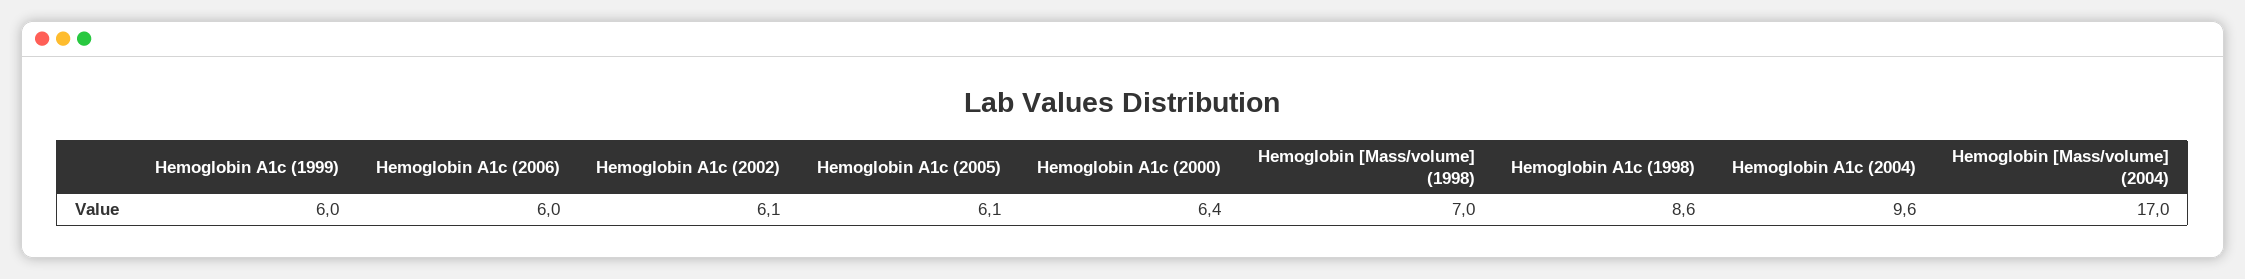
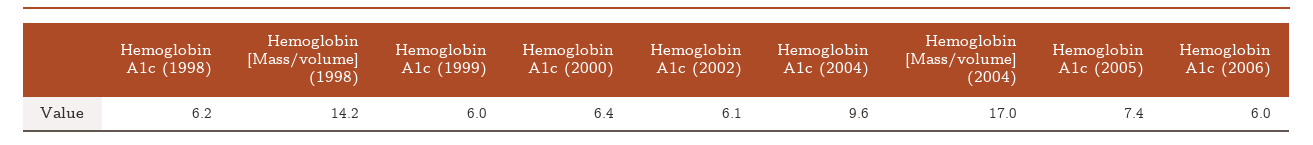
Hemoglobin A1c (2005): 6.1 -> 7.4
Hemoglobin [Mass/volume] (1998): 7 -> 14.2
Hemoglobin A1c (1998): 8.6 -> 6.2

